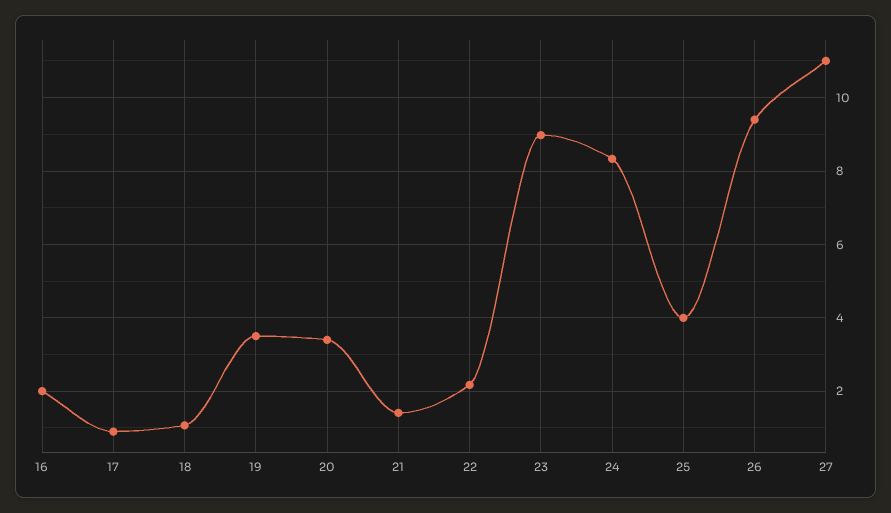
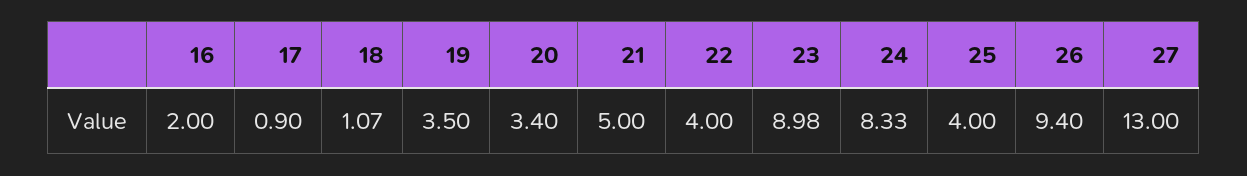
21: 1.4 -> 5
22: 2.2 -> 4
27: 11 -> 13

